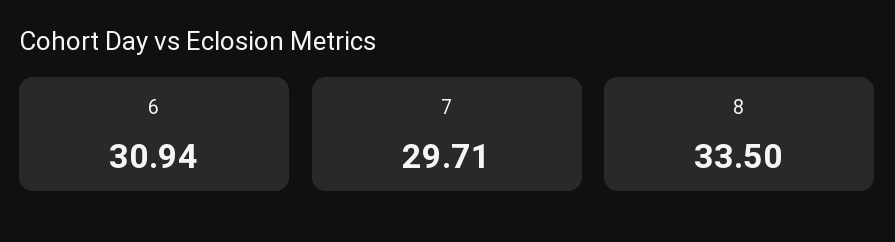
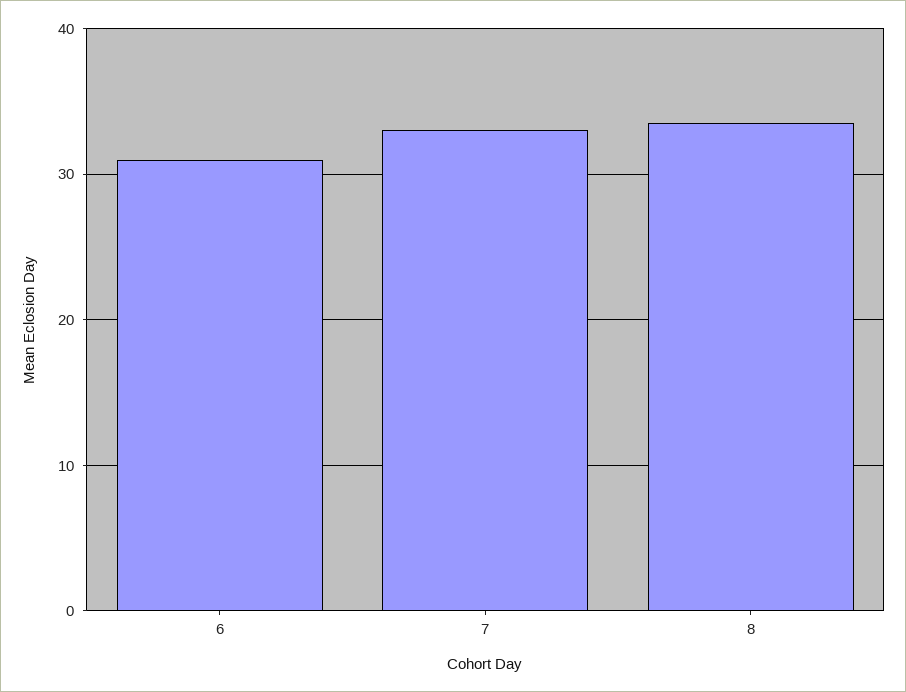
7: 29.71 -> 33

